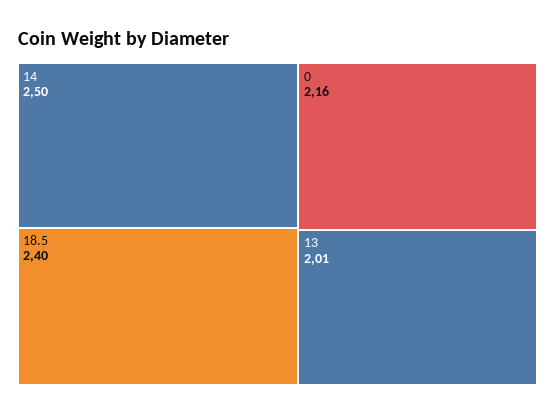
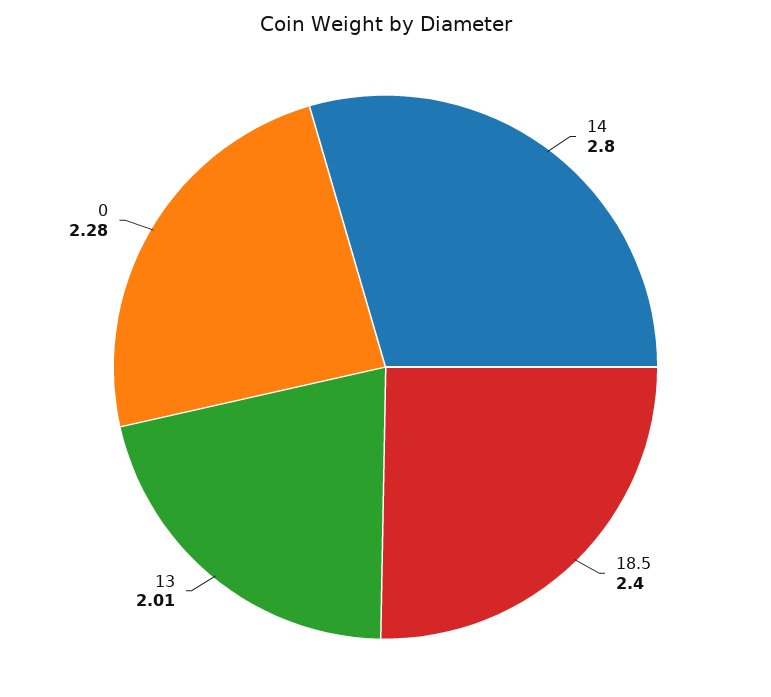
14: 2.5 -> 2.8
0: 2.16 -> 2.28

